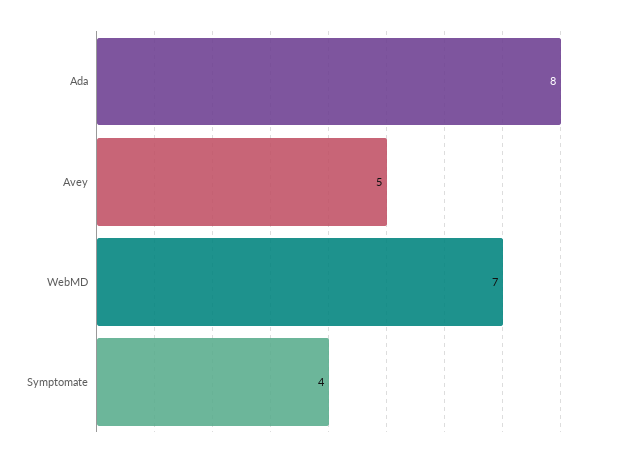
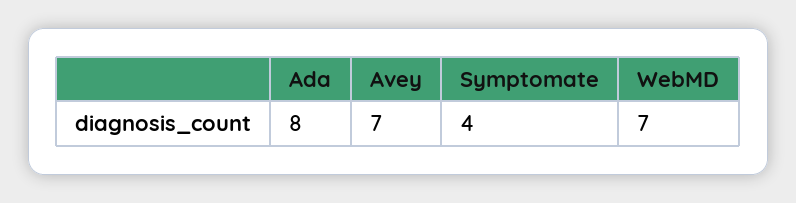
Avey: 5 -> 7

